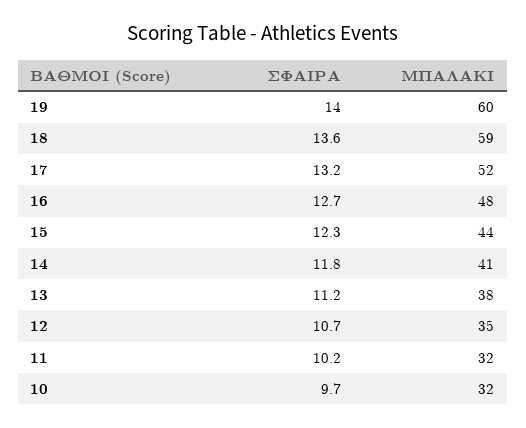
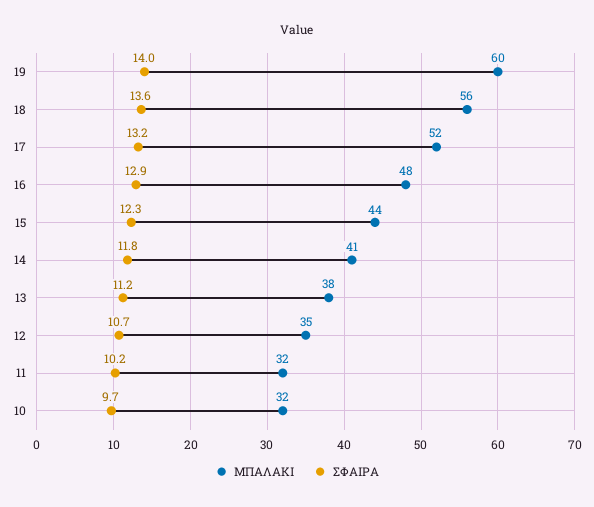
ΜΠΑΛΑΚΙ, 18: 59 -> 56
ΣΦΑΙΡΑ, 16: 12.7 -> 12.9

